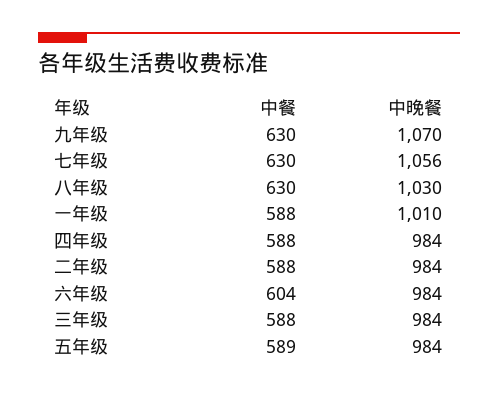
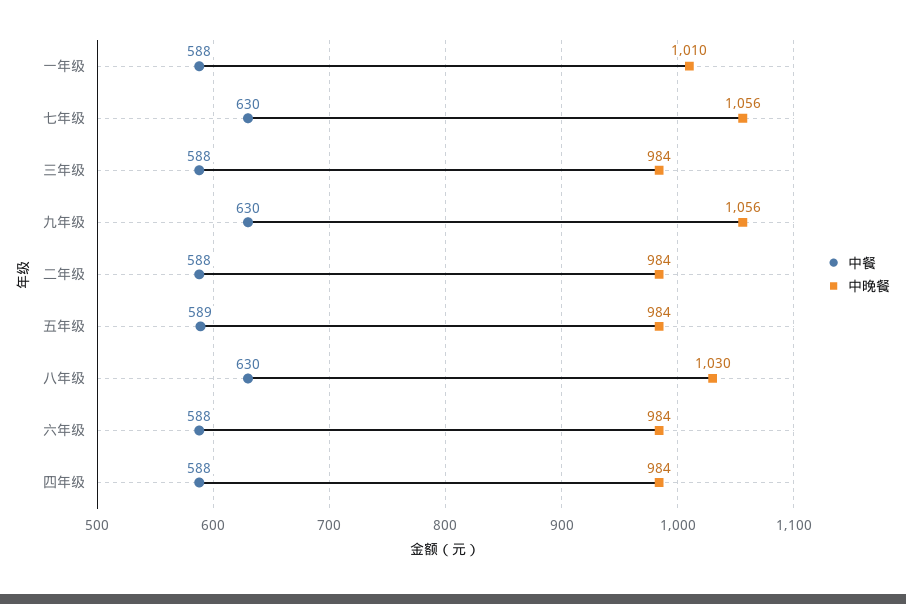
中晚餐, 九年级: 1070 -> 1056
中餐, 六年级: 604 -> 588

